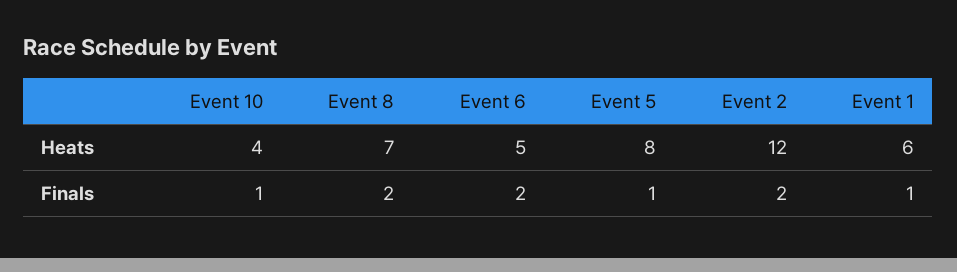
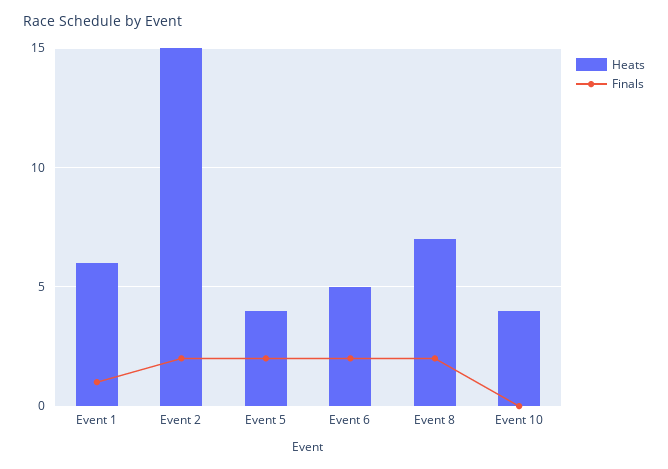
Heats, Event 5: 8 -> 4
Heats, Event 2: 12 -> 15
Finals, Event 10: 1 -> 0
Finals, Event 5: 1 -> 2

